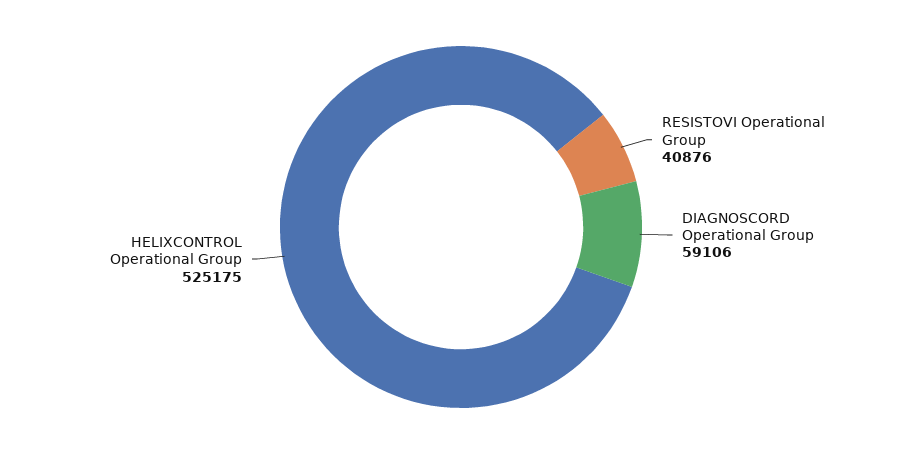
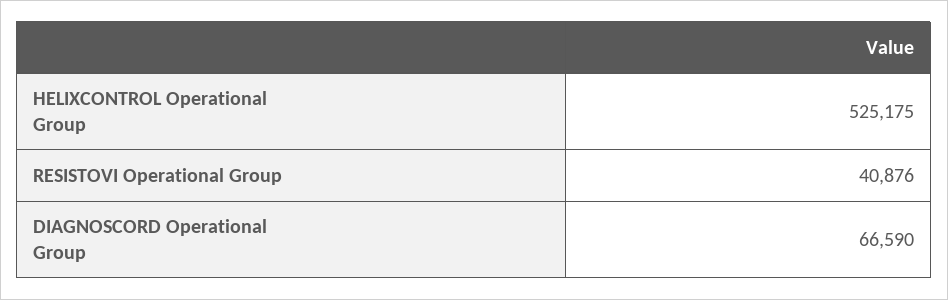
DIAGNOSCORD Operational Group: 59106 -> 66590

